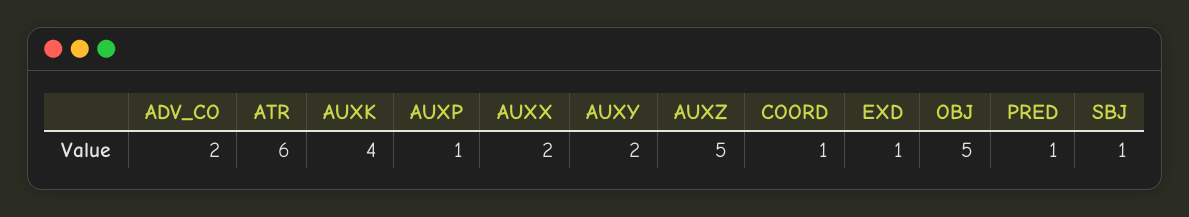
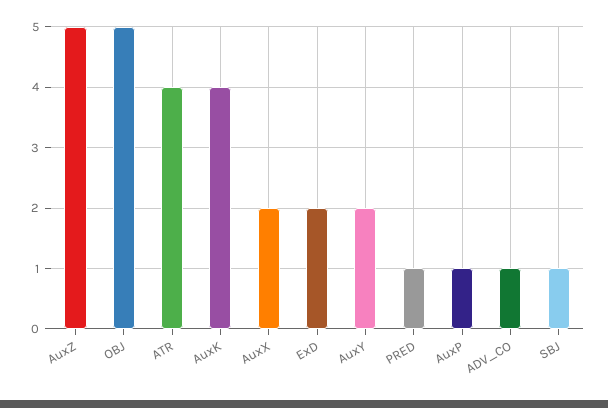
ADV_CO: 2 -> 1
ATR: 6 -> 4
COORD: 1 -> none
EXD: 1 -> 2

